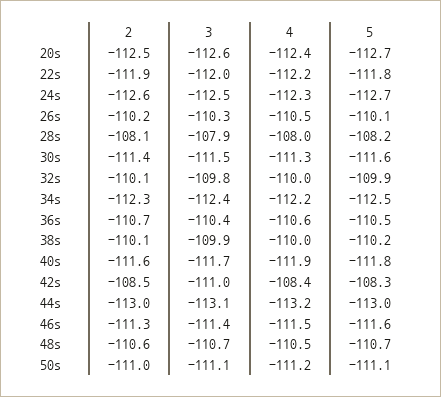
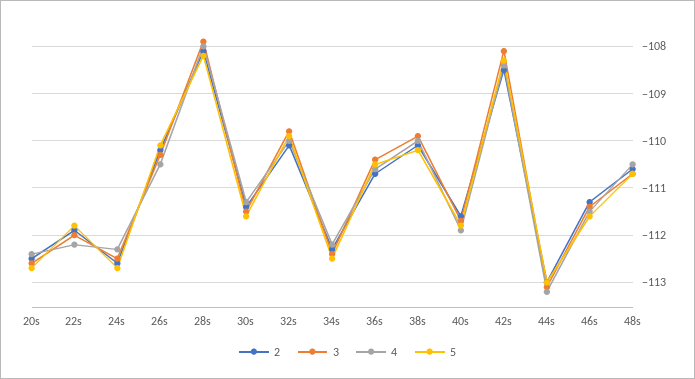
3, 42s: -111 -> -108
2, 50s: -111 -> none
3, 50s: -111.1 -> none
4, 50s: -111.2 -> none
5, 50s: -111.1 -> none

